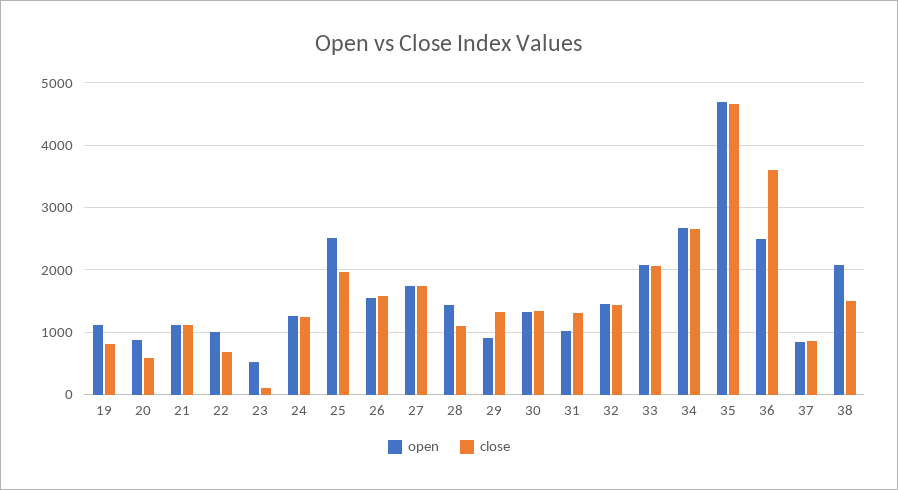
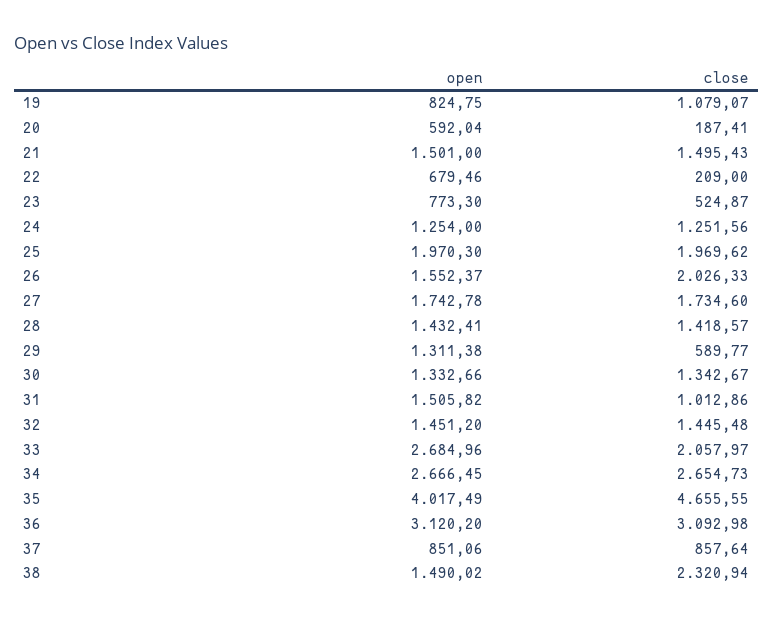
open, 19: 1100 -> 824.75
close, 19: 800 -> 1079.07
open, 20: 900 -> 592.04
close, 20: 600 -> 187.41
open, 21: 1100 -> 1501
close, 21: 1100 -> 1495.43
open, 22: 1000 -> 679.46
close, 22: 700 -> 209
open, 23: 500 -> 773.3
close, 23: 100 -> 524.87
open, 25: 2500 -> 1970.3
close, 26: 1600 -> 2026.33
close, 28: 1100 -> 1418.57
open, 29: 900 -> 1311.38
close, 29: 1300 -> 589.77
open, 31: 1000 -> 1505.82
close, 31: 1300 -> 1012.86
open, 33: 2100 -> 2684.96
open, 35: 4700 -> 4017.49
open, 36: 2500 -> 3120.2
close, 36: 3600 -> 3092.98
open, 38: 2100 -> 1490.02
close, 38: 1500 -> 2320.94

